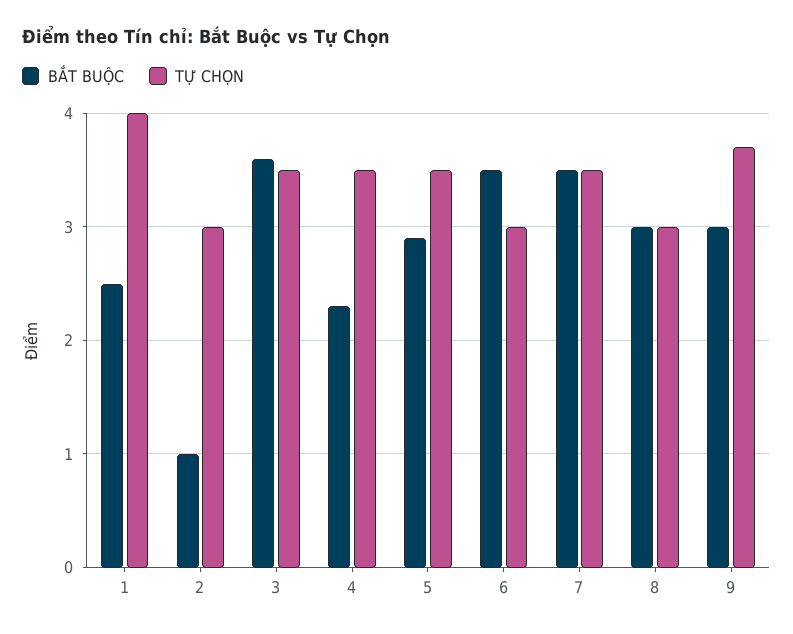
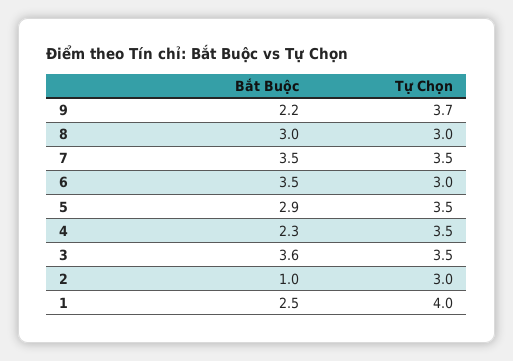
BẮT BUỘC, 9: 3 -> 2.2

